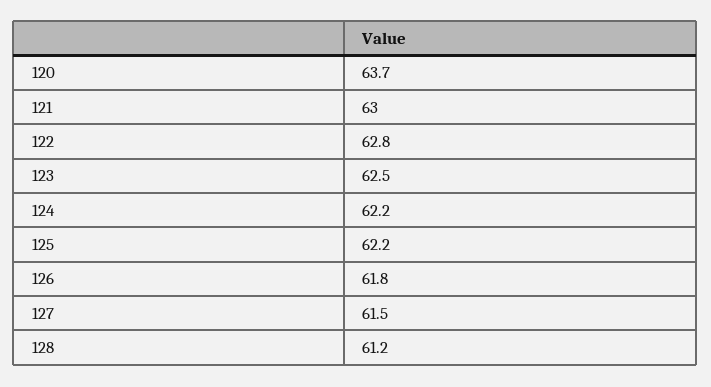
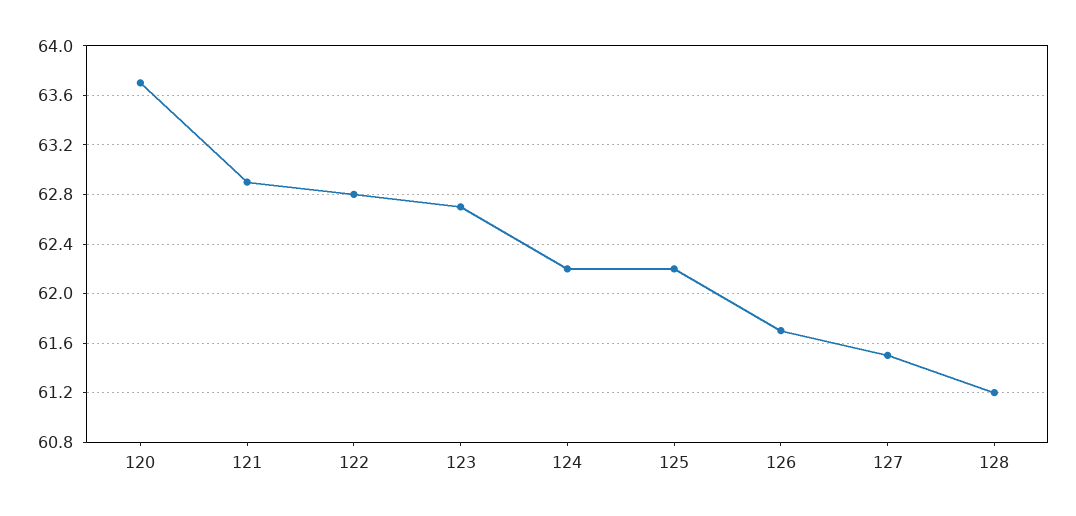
121: 63 -> 62.9
123: 62.5 -> 62.7
126: 61.8 -> 61.7

